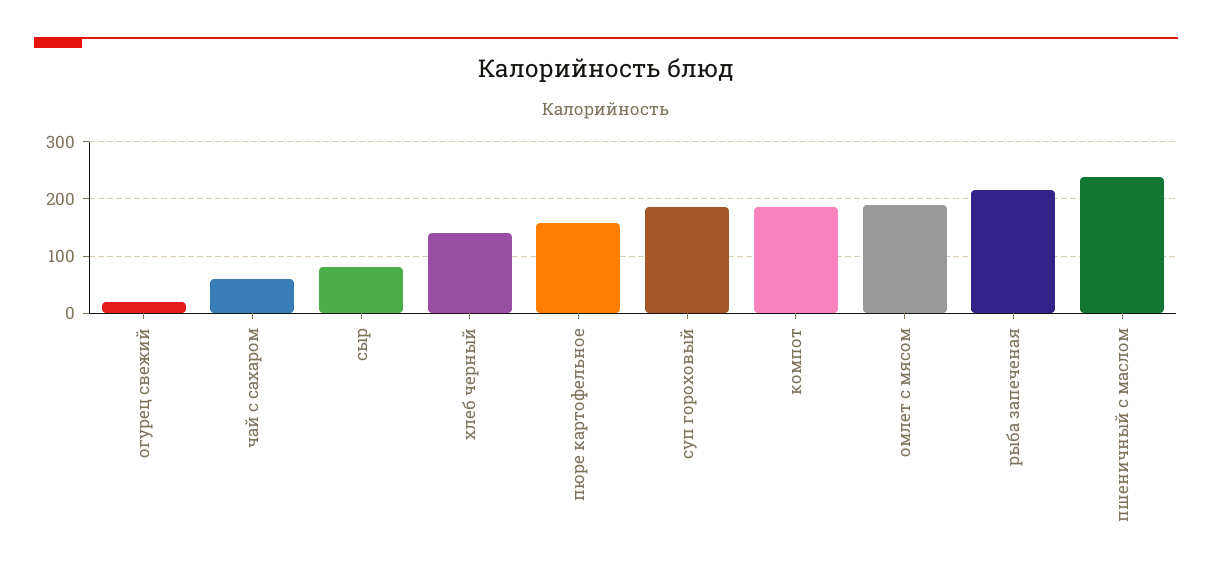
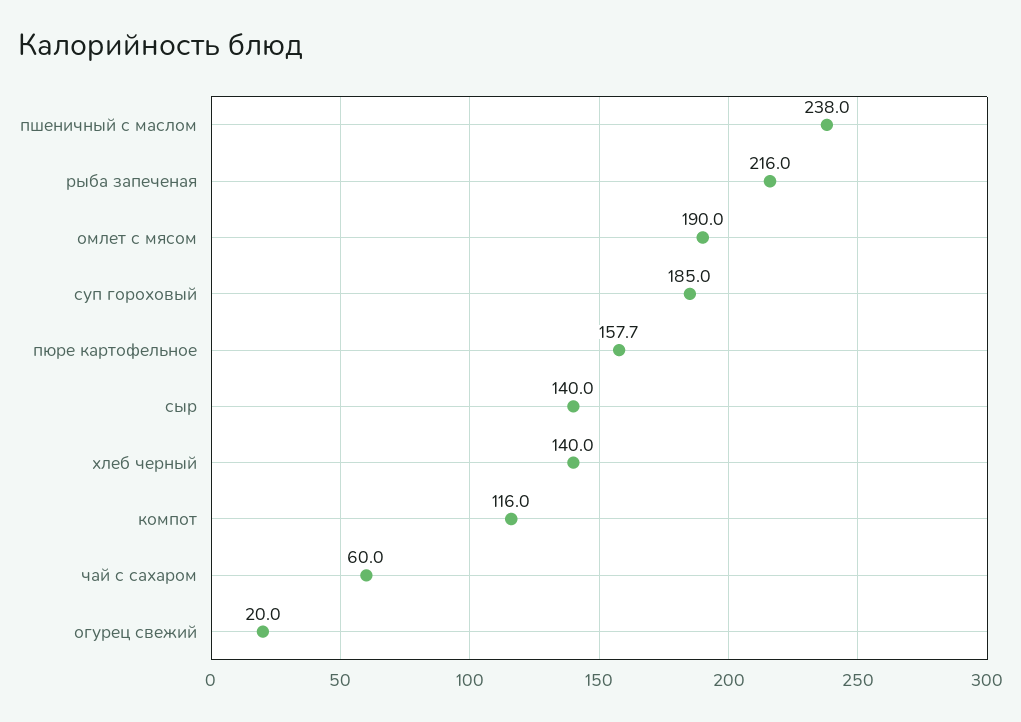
сыр: 80 -> 140
компот: 180 -> 116

